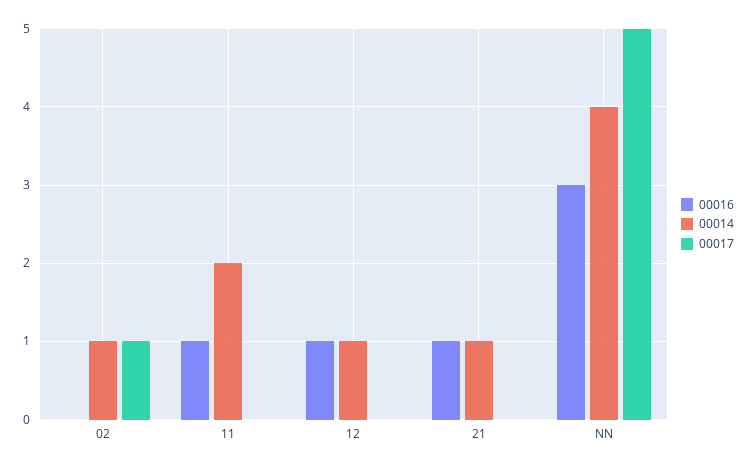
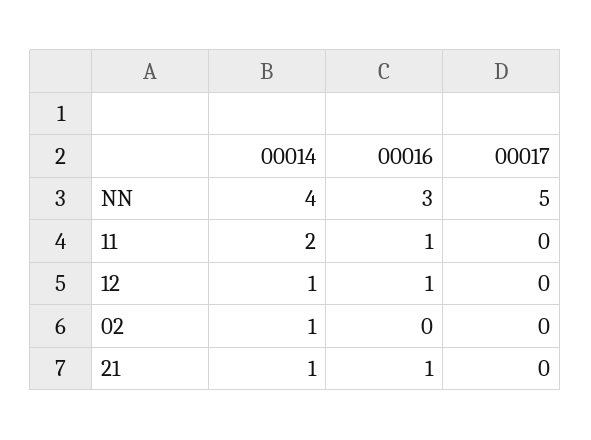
00017, 02: 1 -> 0

